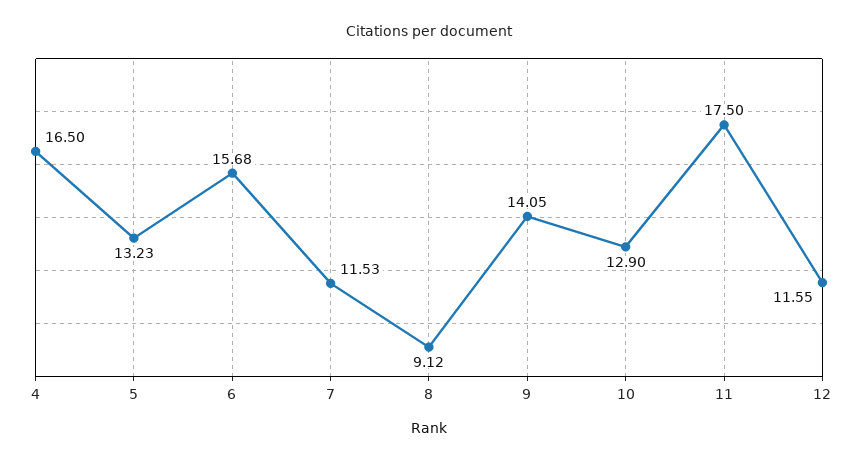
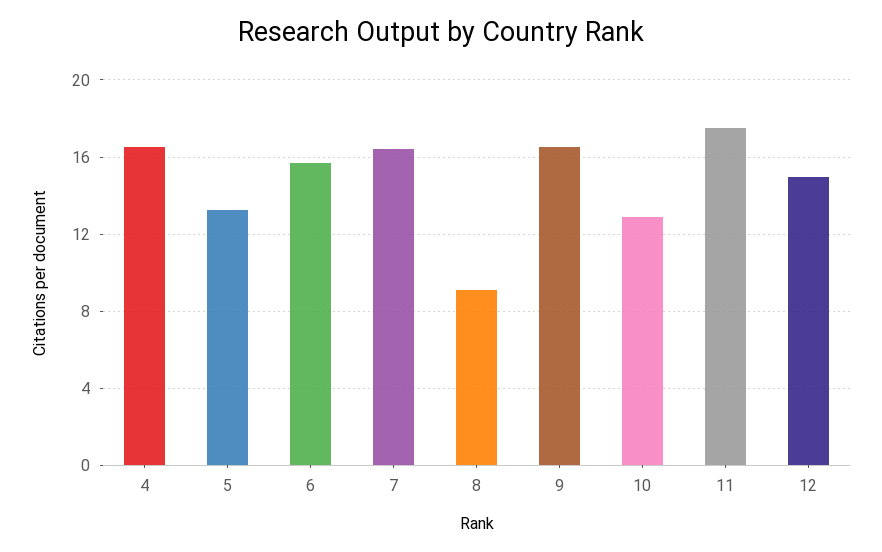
7: 11.53 -> 16.5
9: 14.05 -> 16.5
12: 11.55 -> 15

